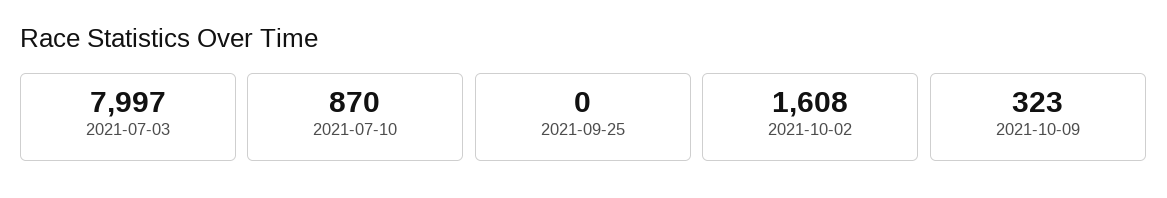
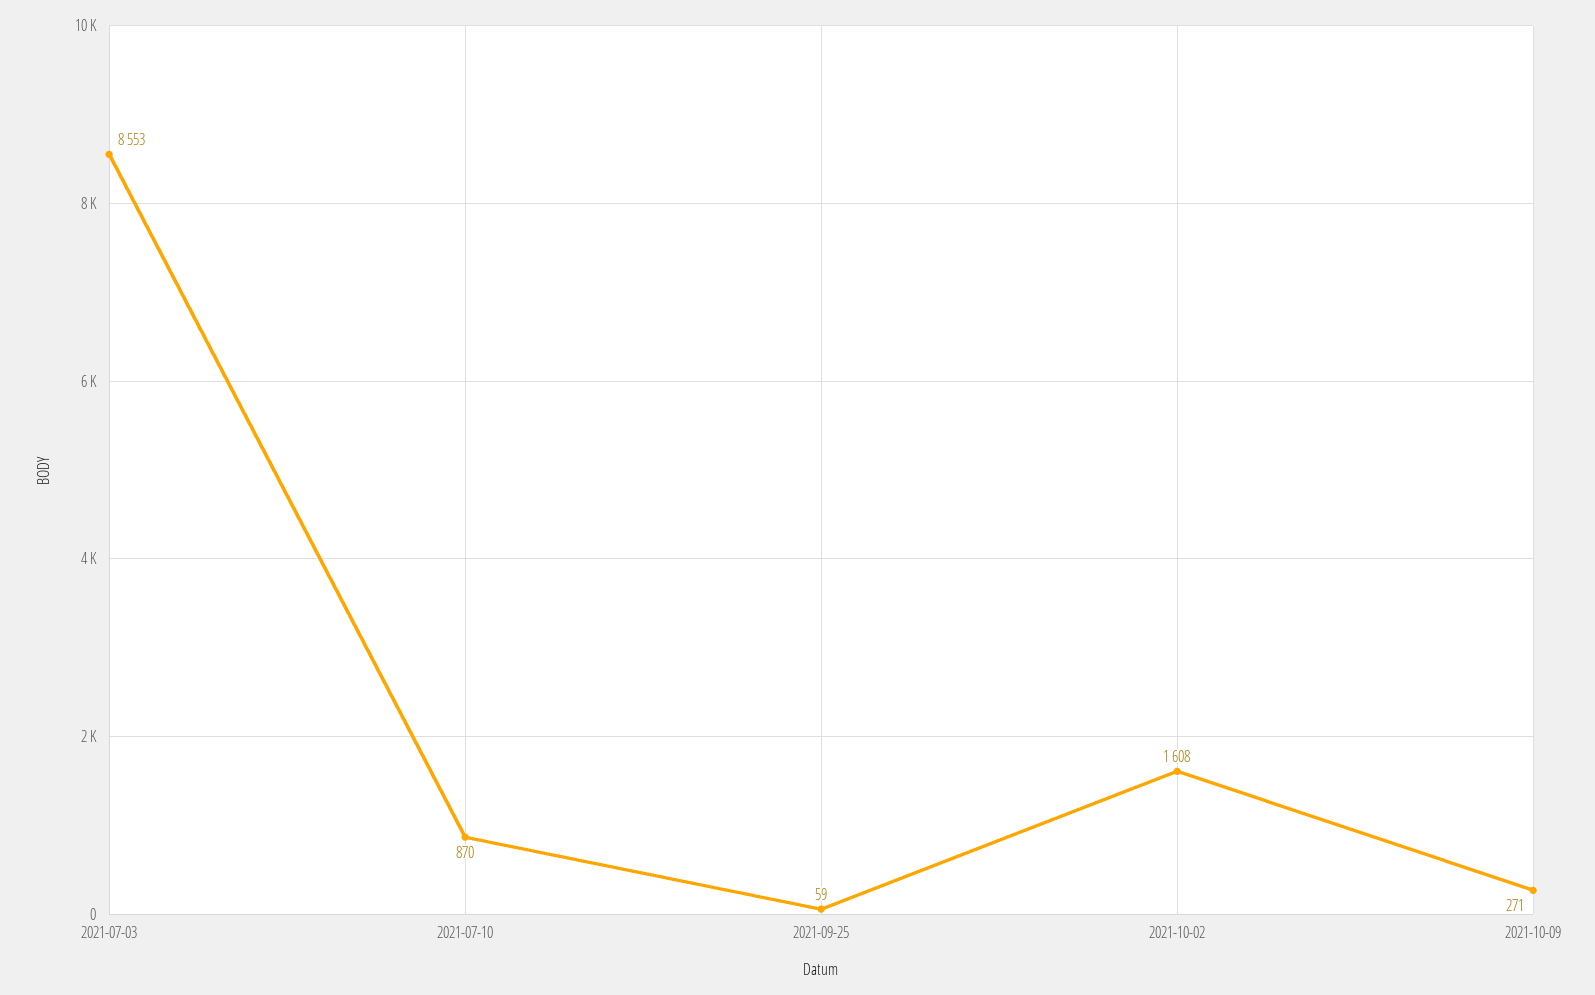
2021-07-03: 7997 -> 8553
2021-09-25: 0 -> 59
2021-10-09: 323 -> 271

